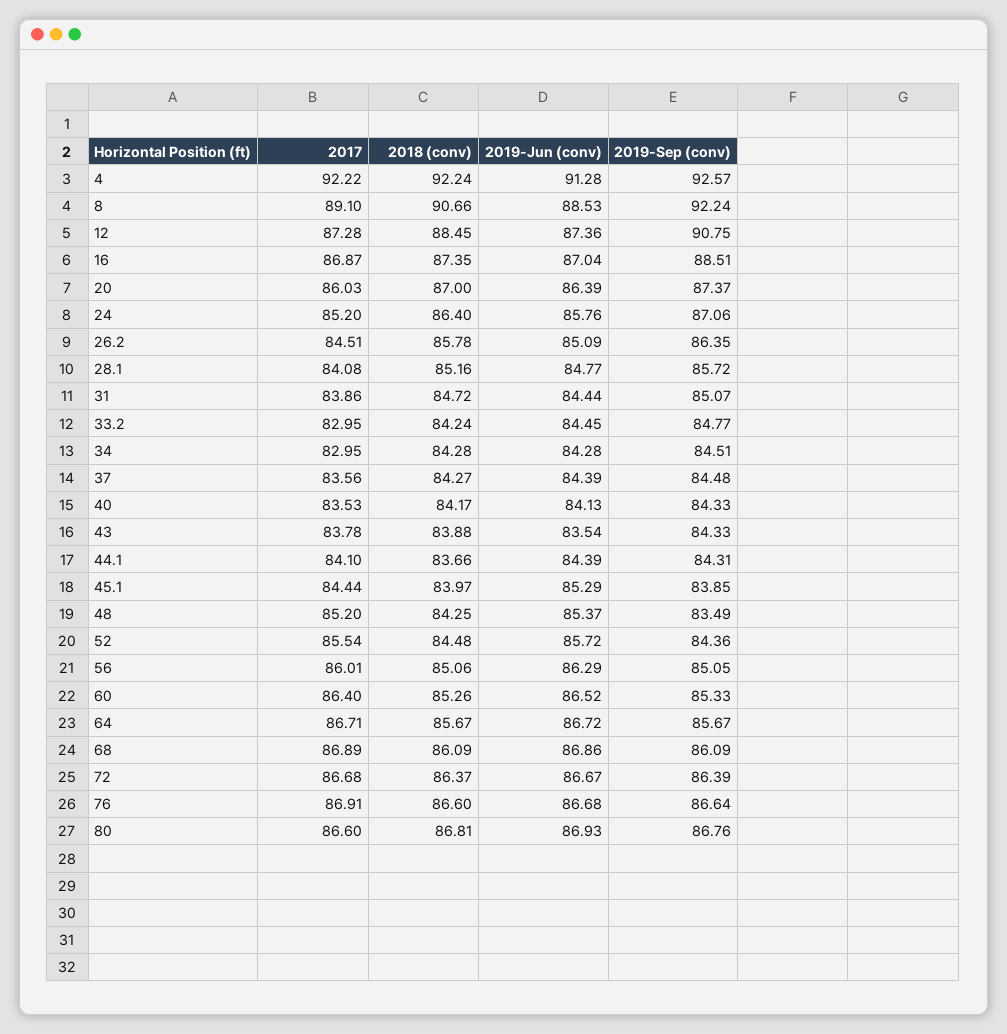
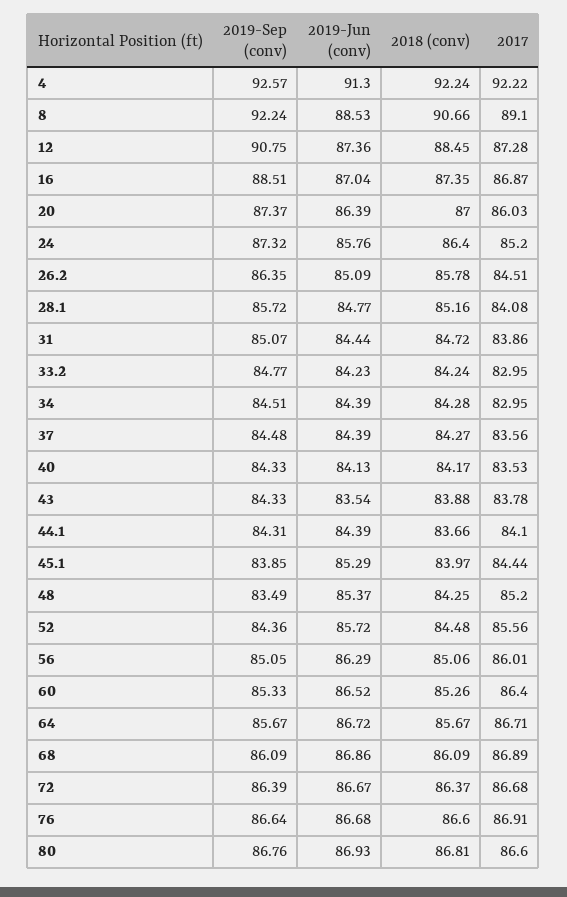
2019-Jun (conv), 4: 91.28 -> 91.3
2019-Sep (conv), 24: 87.06 -> 87.32
2019-Jun (conv), 33.2: 84.45 -> 84.23
2019-Jun (conv), 34: 84.28 -> 84.39
2017, 52: 85.54 -> 85.56

